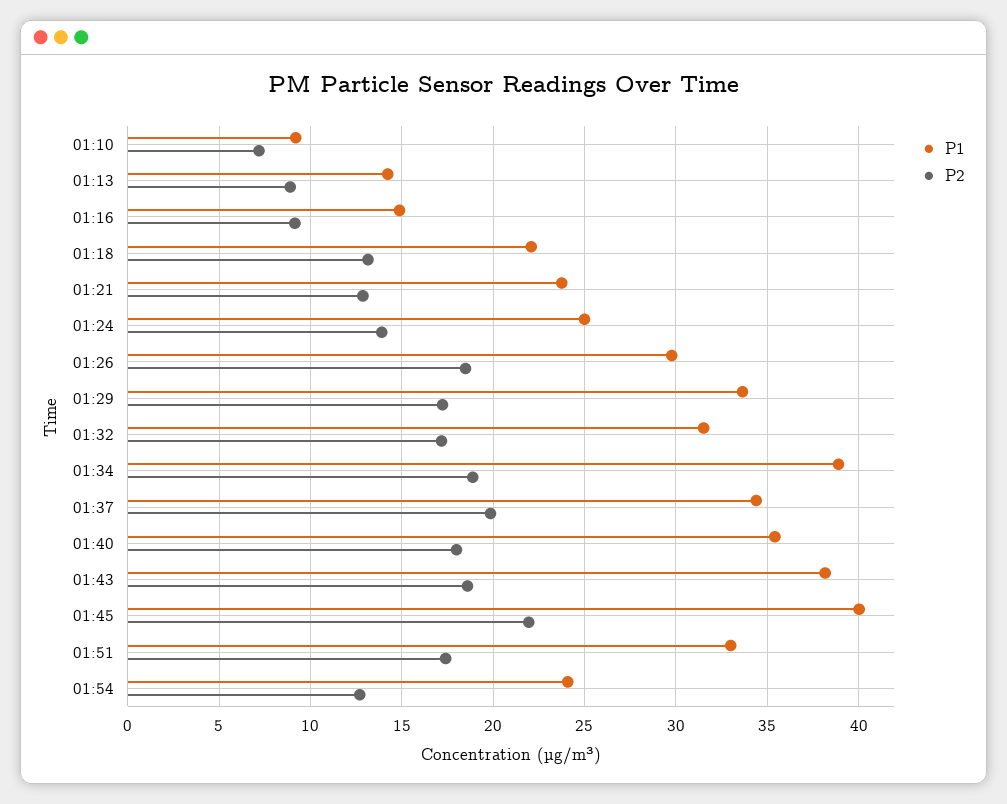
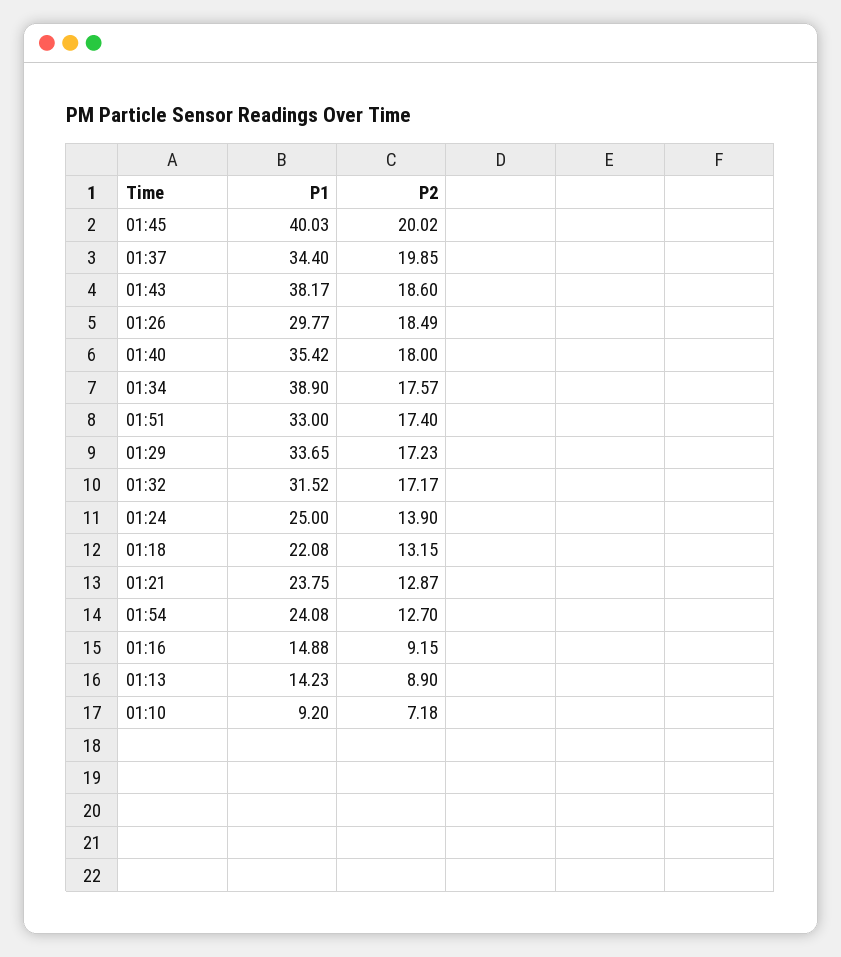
P2, 01:34: 19 -> 17.57
P2, 01:45: 22 -> 20.02

